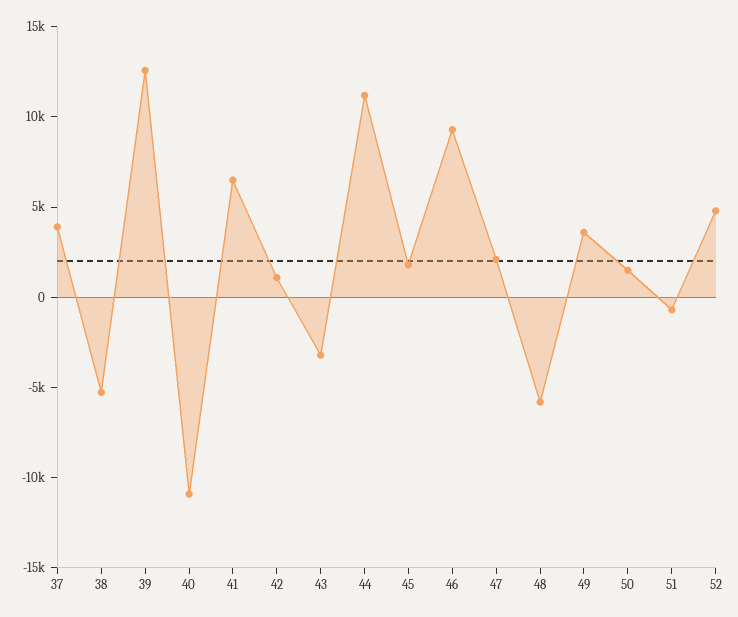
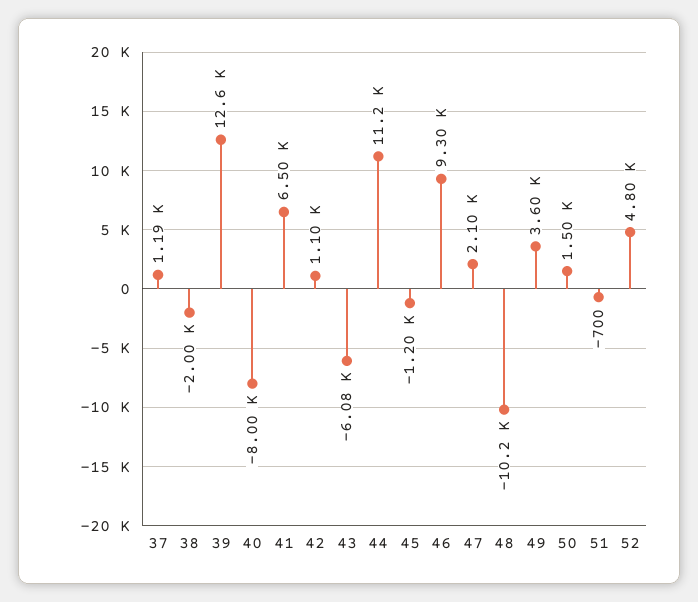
37: 4000 -> 1190
38: -5000 -> -2000
40: -11000 -> -8000
43: -3000 -> -6080
45: 2000 -> -1200
48: -6000 -> -10200

